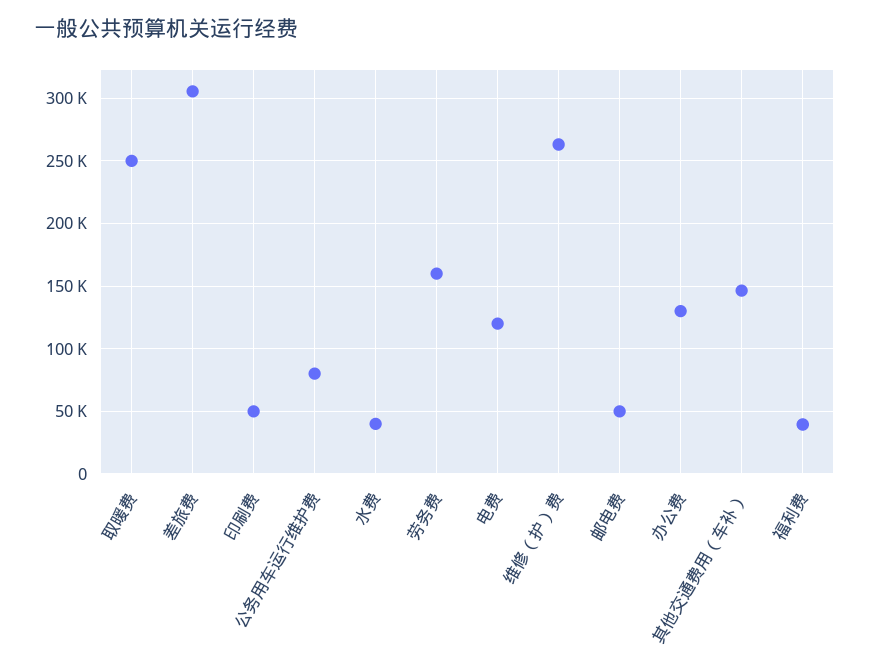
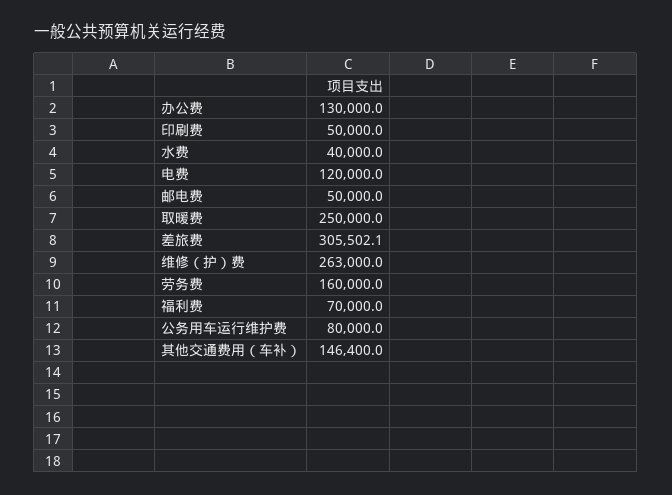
福利费: 40000 -> 70000

